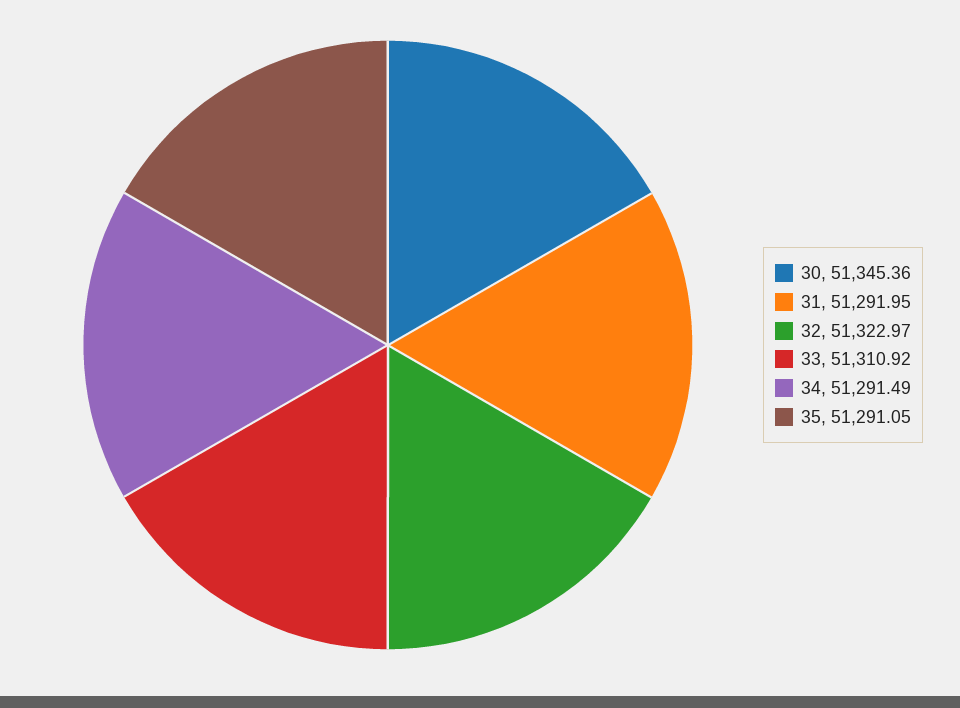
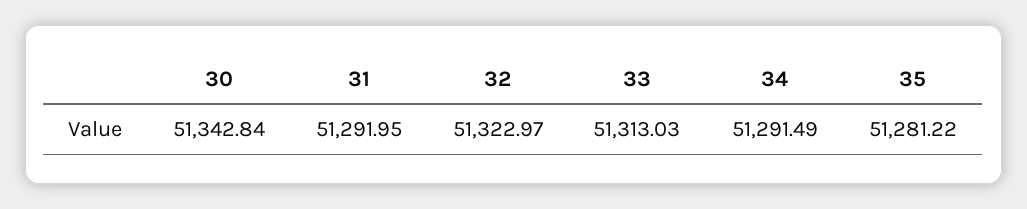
30: 51345.36 -> 51342.84
33: 51310.92 -> 51313.03
35: 51291.05 -> 51281.22

